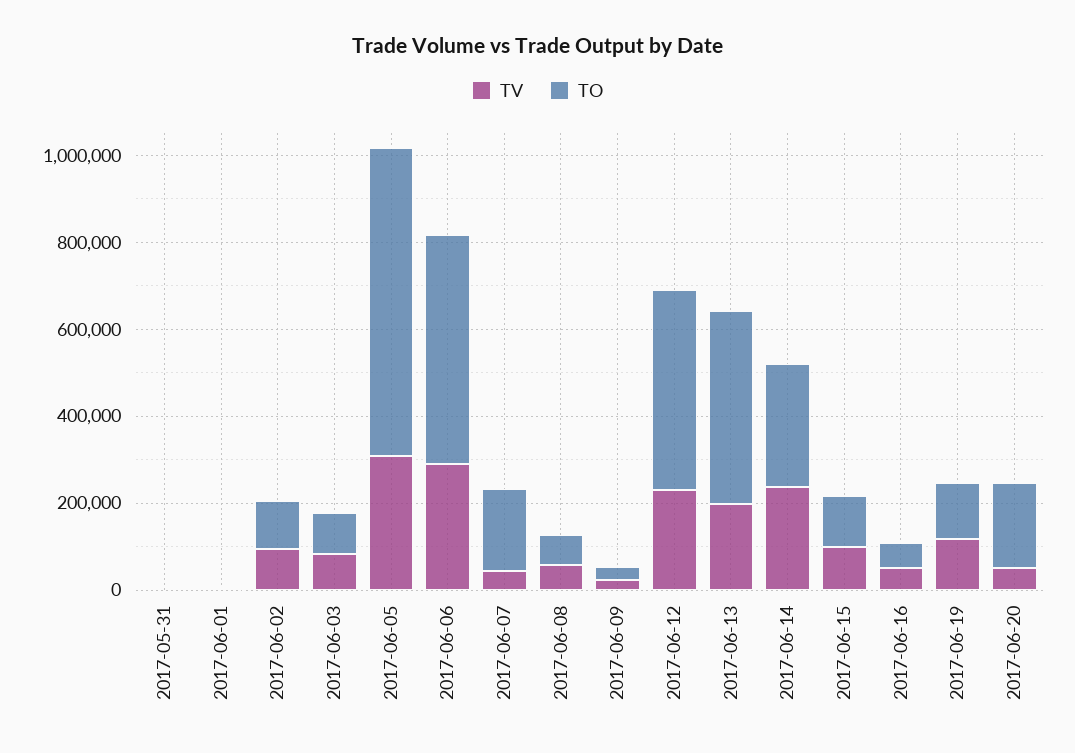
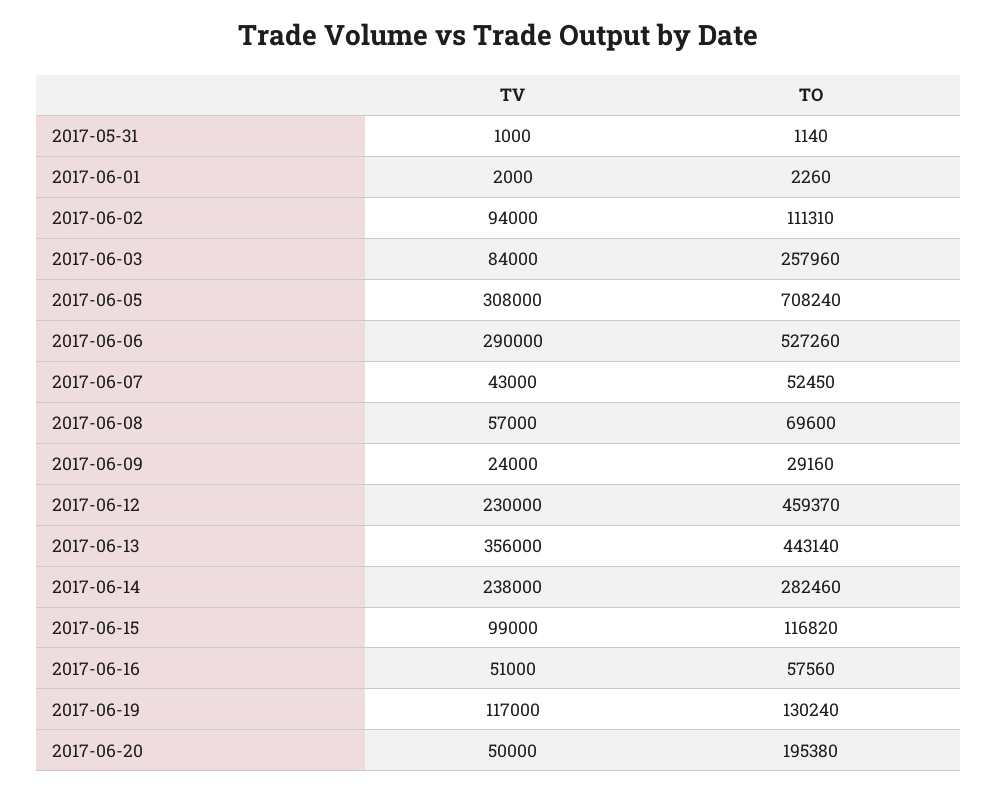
TO, 2017-06-03: 100000 -> 257960
TO, 2017-06-07: 200000 -> 52450
TV, 2017-06-13: 200000 -> 356000

